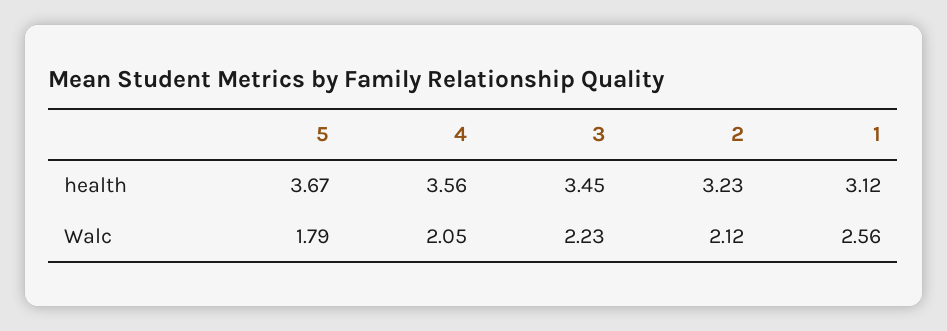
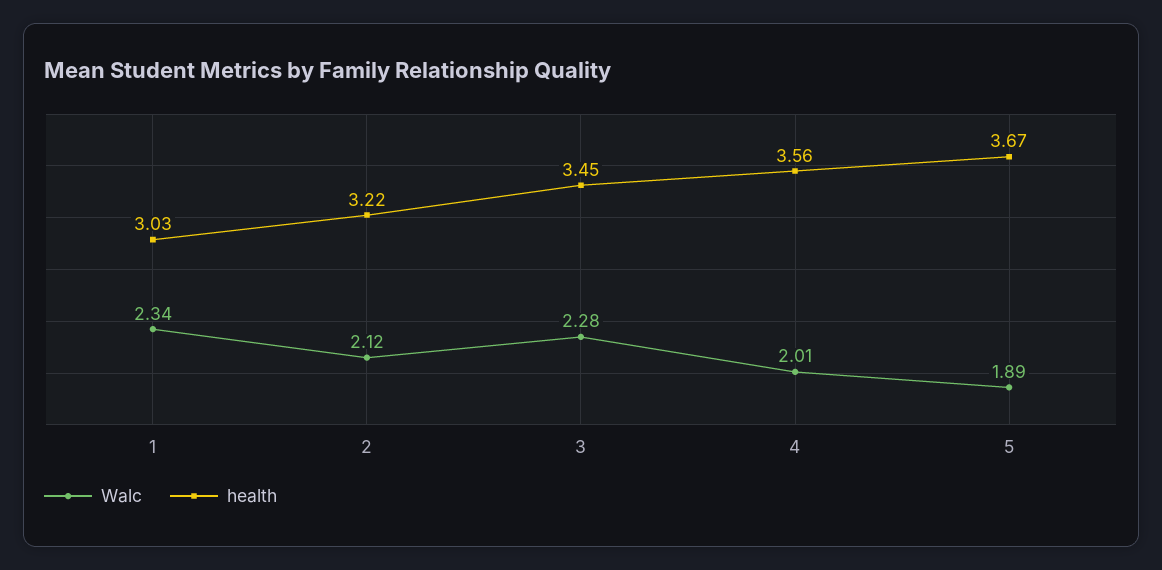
health, 2: 3.23 -> 3.22
health, 1: 3.12 -> 3.03
Walc, 5: 1.79 -> 1.89
Walc, 4: 2.05 -> 2.01
Walc, 3: 2.23 -> 2.28
Walc, 1: 2.56 -> 2.34

